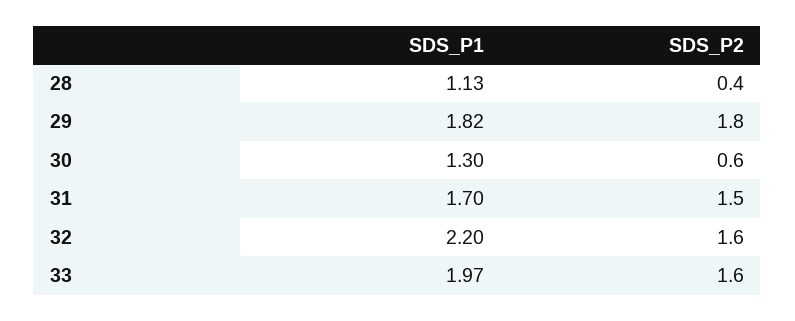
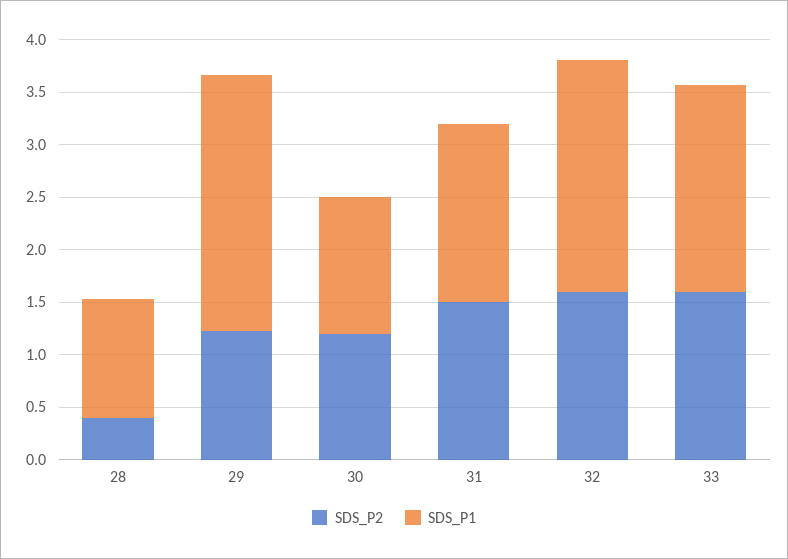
SDS_P1, 29: 1.82 -> 2.4
SDS_P2, 29: 1.8 -> 1.2
SDS_P2, 30: 0.6 -> 1.2

